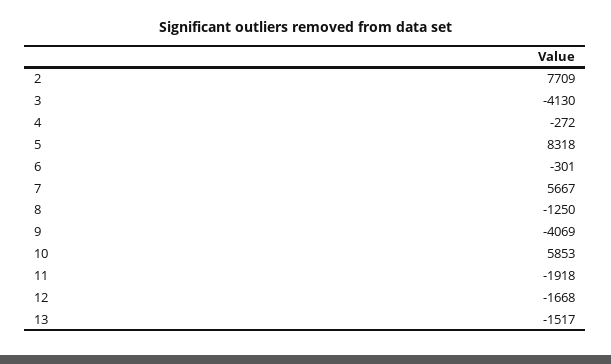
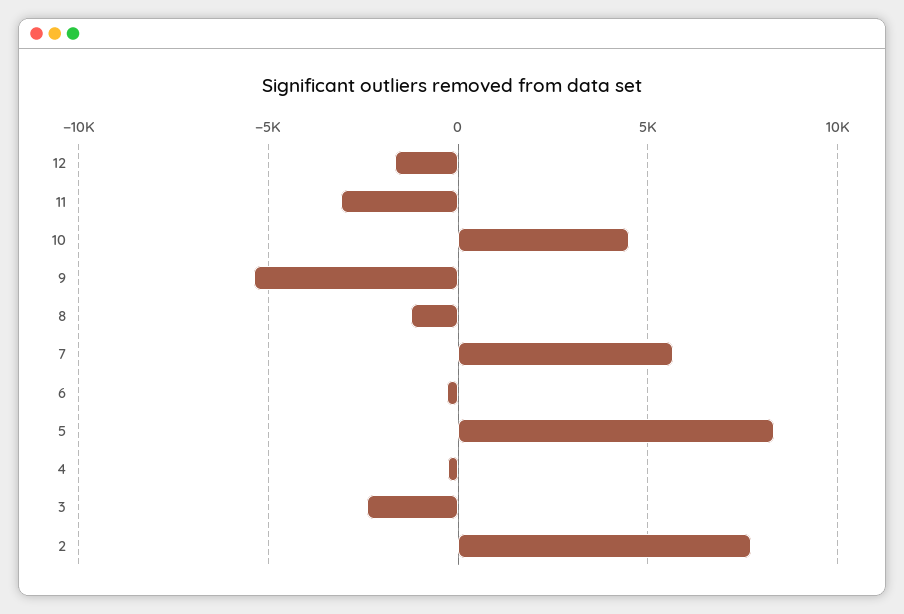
3: -4130 -> -2500
9: -4069 -> -5500
10: 5853 -> 4500
11: -1918 -> -3000
13: -1517 -> none

